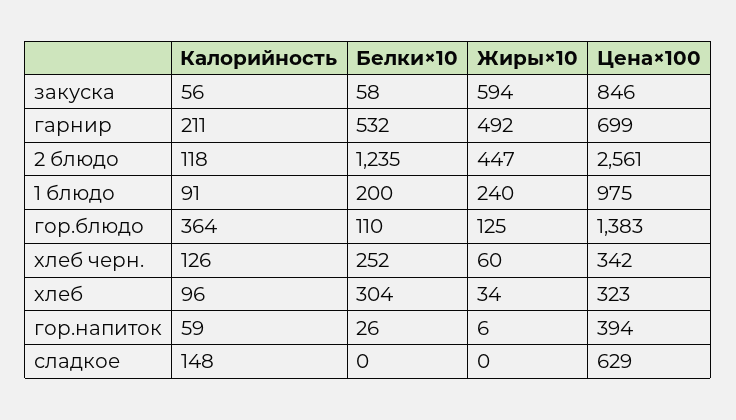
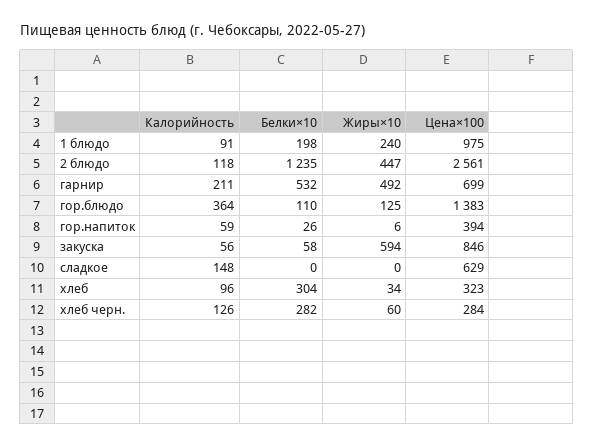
Белки×10, 1 блюдо: 200 -> 198
Белки×10, хлеб черн.: 252 -> 282
Цена×100, хлеб черн.: 342 -> 284

